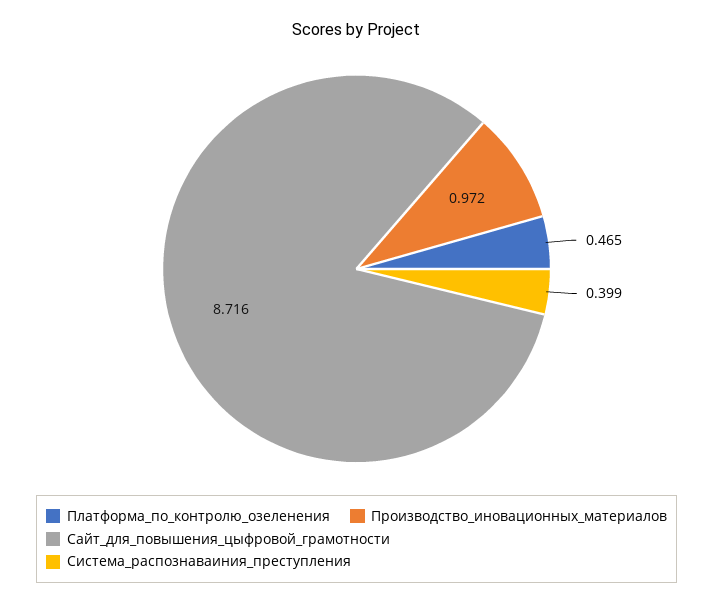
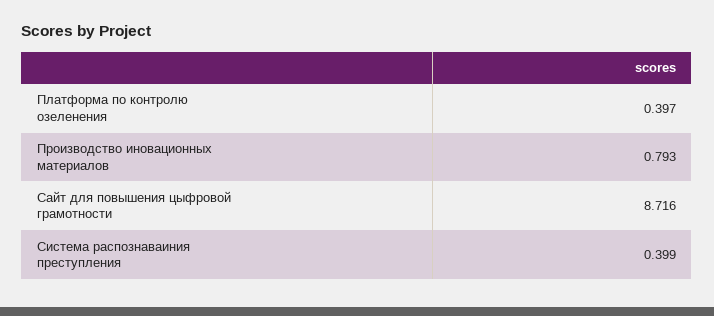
Платформа_по_контролю_озеленения: 0.465 -> 0.397
Производство_иновационных_материалов: 0.972 -> 0.793

